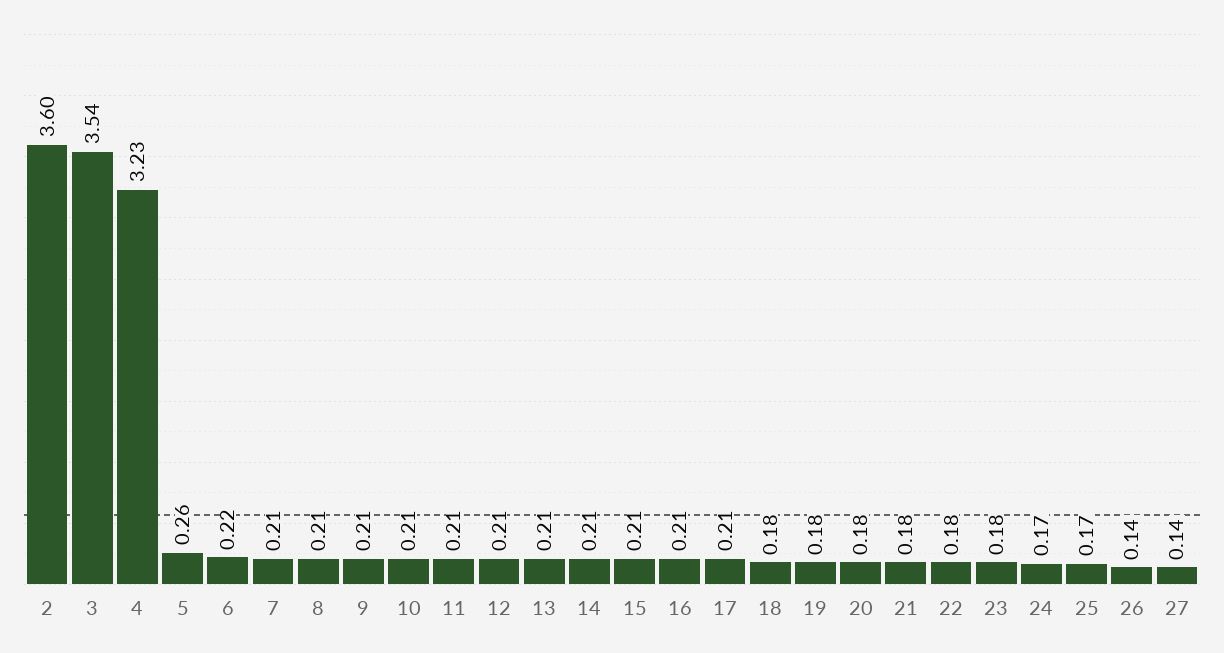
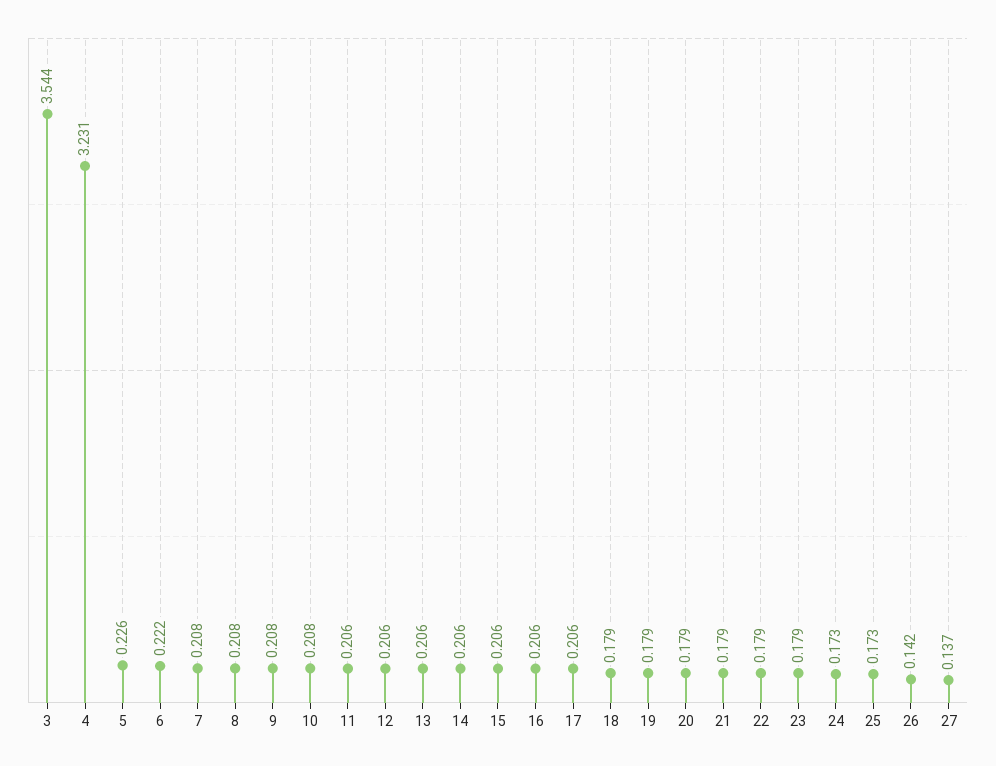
2: 3.6 -> none
5: 0.26 -> 0.226

